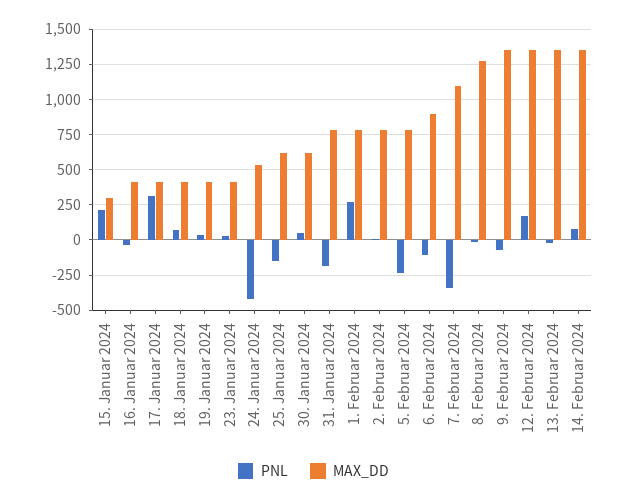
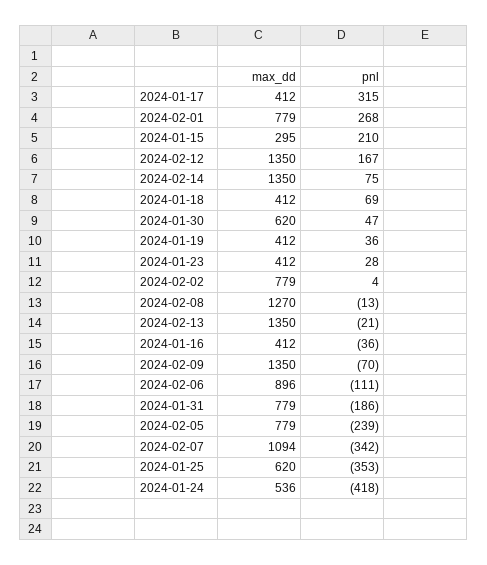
PNL, 25. Januar 2024: -150 -> -353

